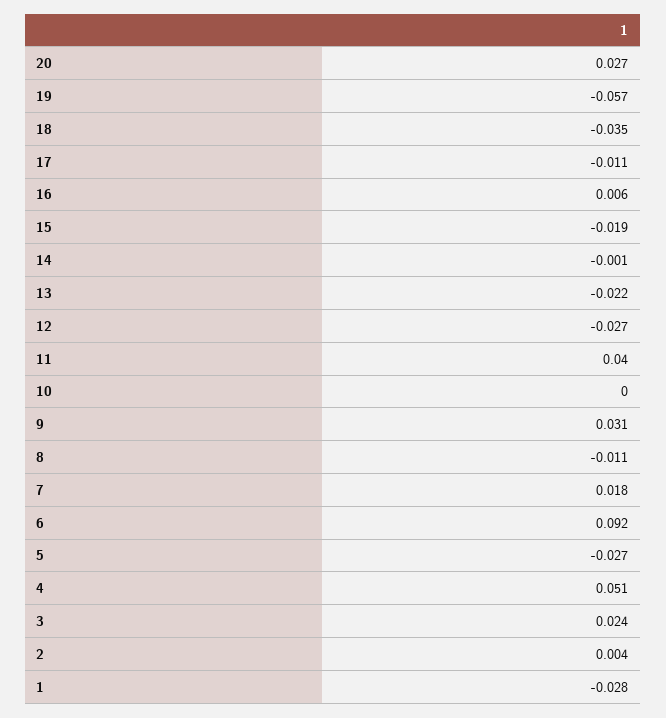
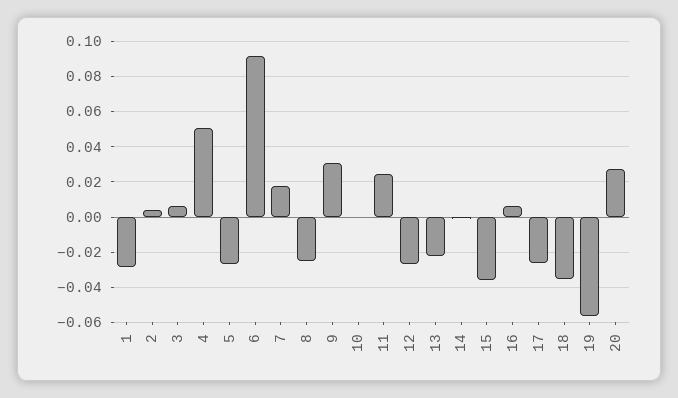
17: -0.011 -> -0.025
15: -0.019 -> -0.035
11: 0.04 -> 0.025
8: -0.011 -> -0.025
3: 0.024 -> 0.005

